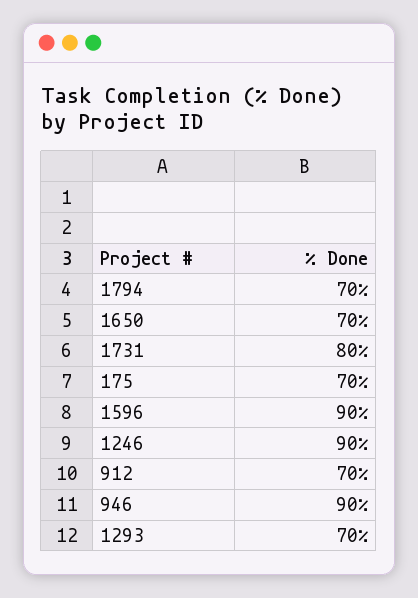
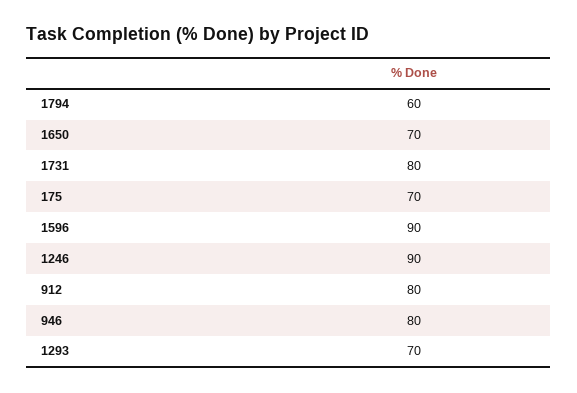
1794: 70 -> 60
912: 70 -> 80
946: 90 -> 80

